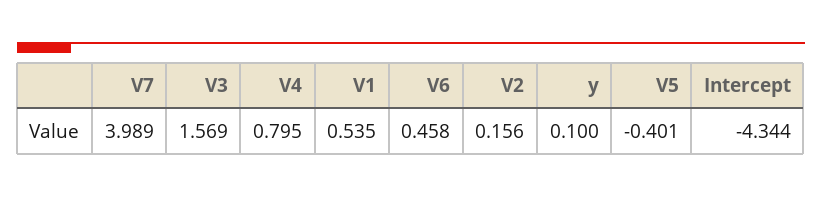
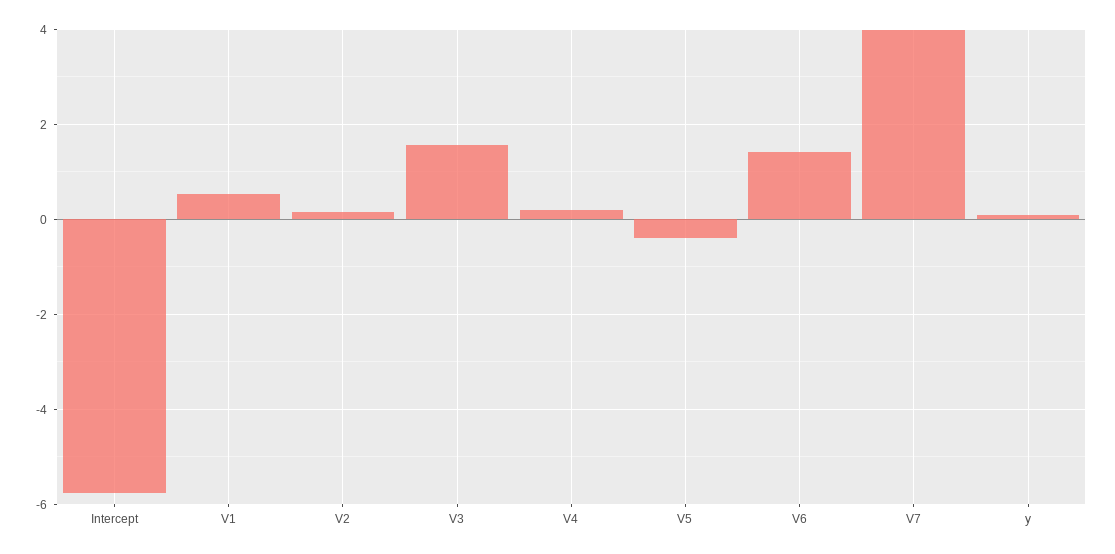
V4: 0.795 -> 0.2
V6: 0.458 -> 1.4
Intercept: -4.344 -> -5.8

